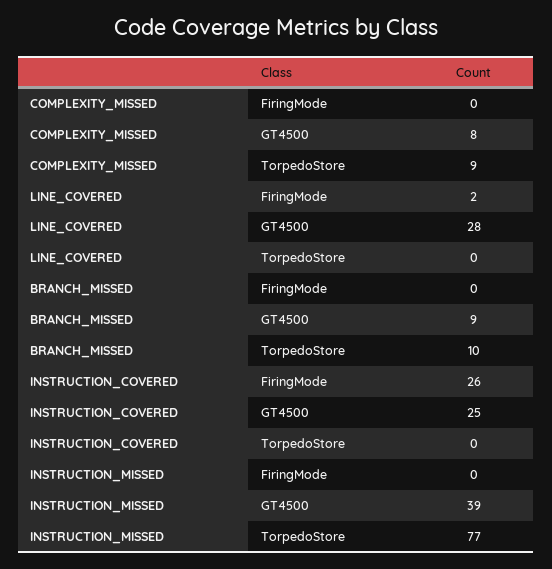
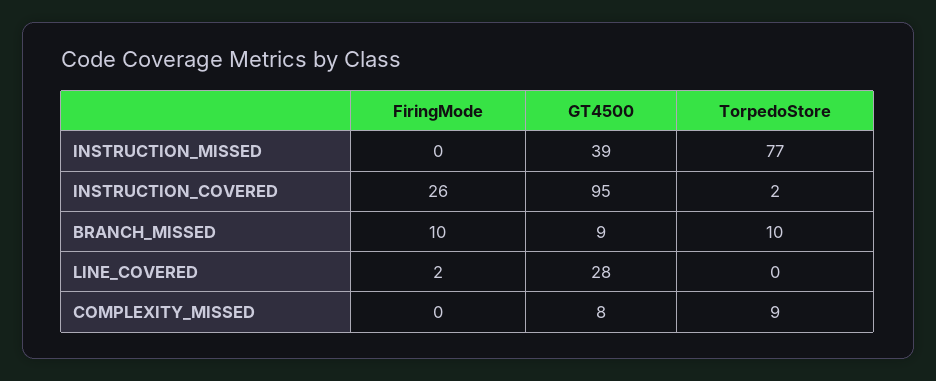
BRANCH_MISSED, FiringMode: 0 -> 10
INSTRUCTION_COVERED, GT4500: 25 -> 95
INSTRUCTION_COVERED, TorpedoStore: 0 -> 2

